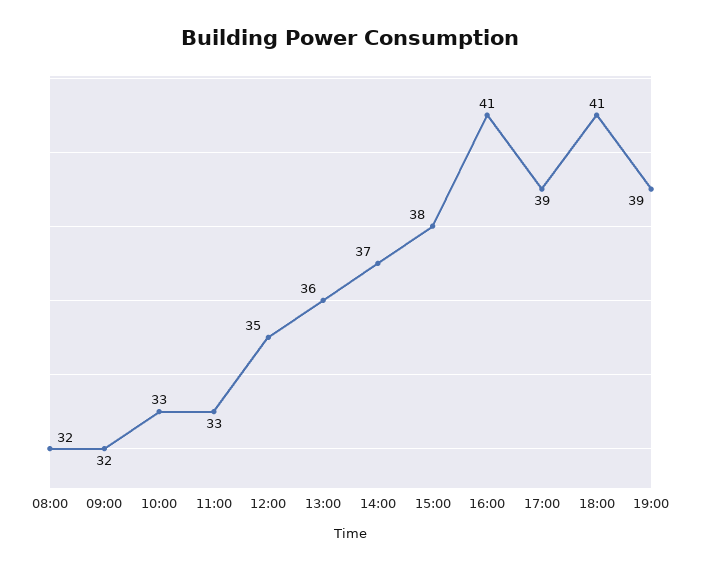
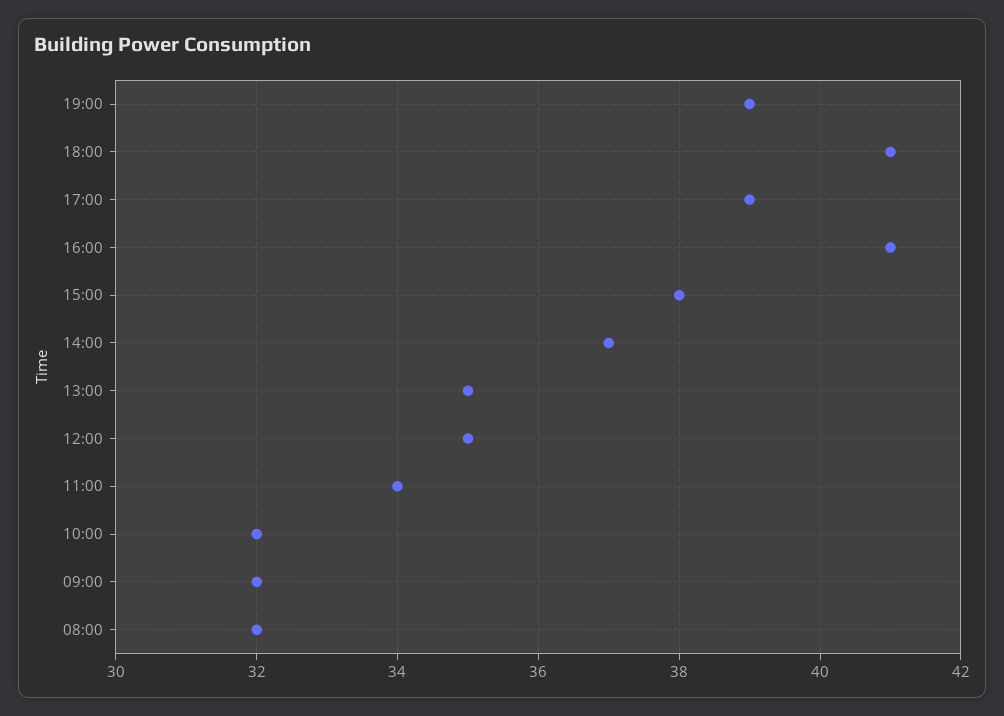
10:00: 33 -> 32
11:00: 33 -> 34
13:00: 36 -> 35

